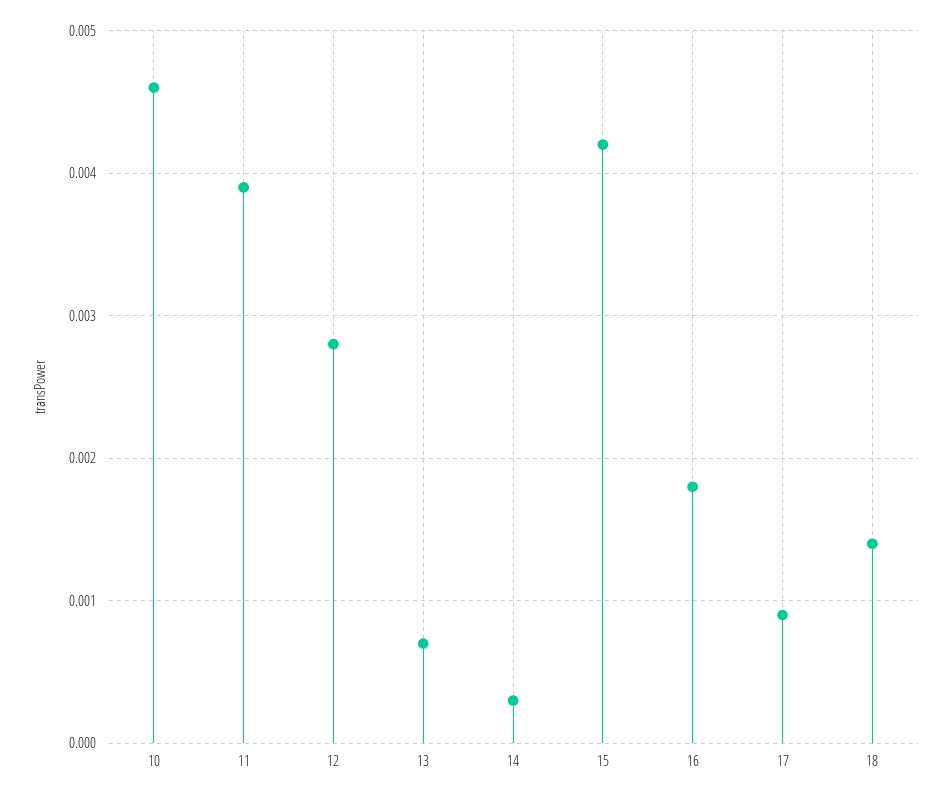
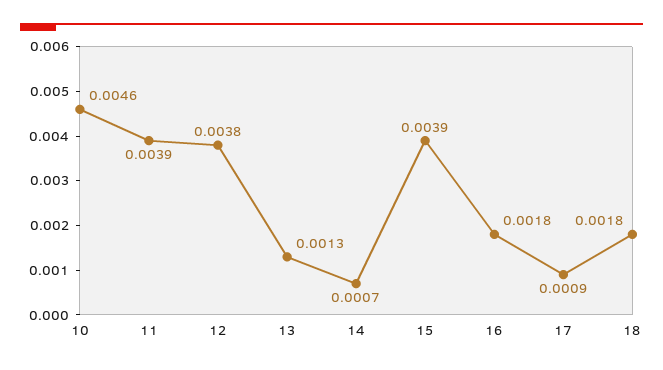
12: 0.0028 -> 0.0038
13: 0.0007 -> 0.0013
14: 0.0003 -> 0.0007
15: 0.0042 -> 0.0039
18: 0.0014 -> 0.0018

